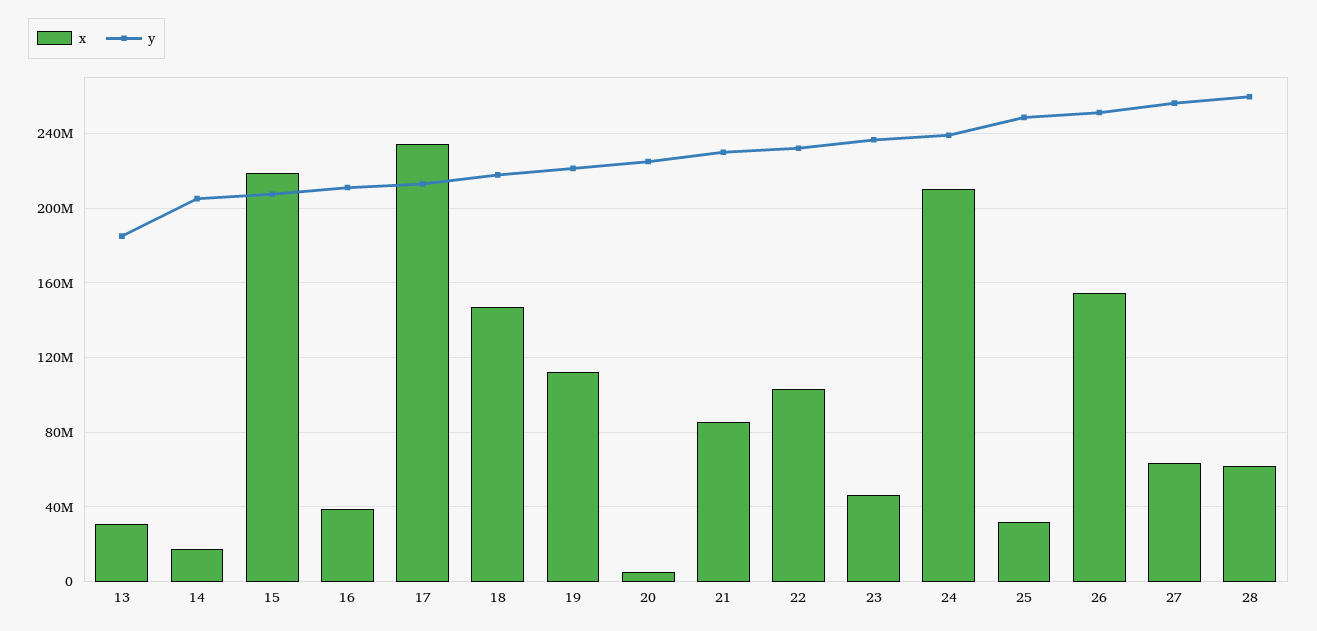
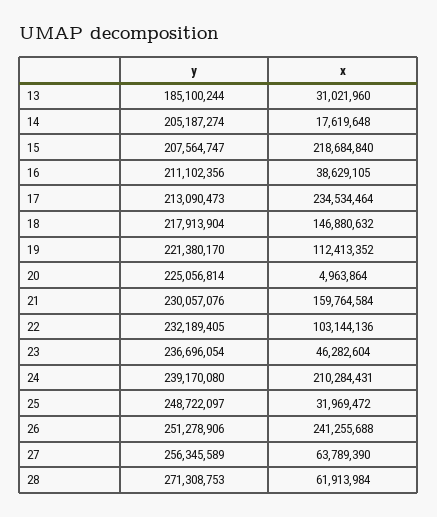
x, 21: 85000000 -> 159764584
x, 26: 155000000 -> 241255688
y, 28: 260000000 -> 271308753

